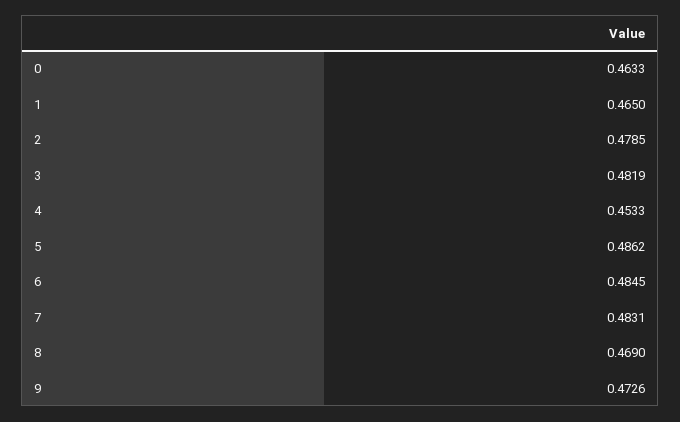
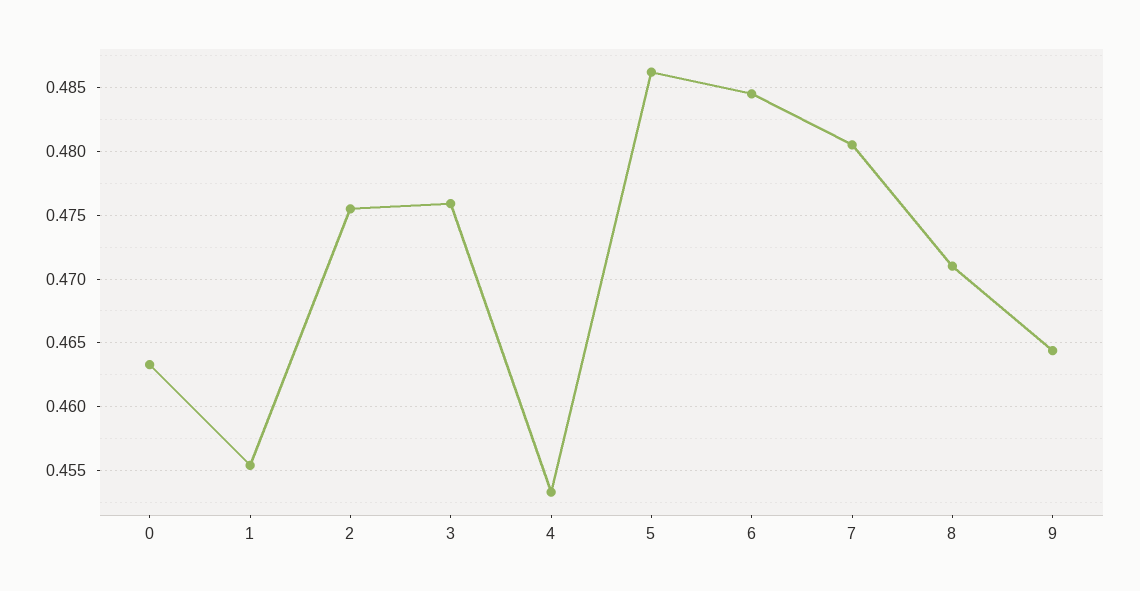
1: 0.465 -> 0.4555
2: 0.4785 -> 0.4755
3: 0.4819 -> 0.476
7: 0.4831 -> 0.4805
8: 0.469 -> 0.471
9: 0.4726 -> 0.4645

